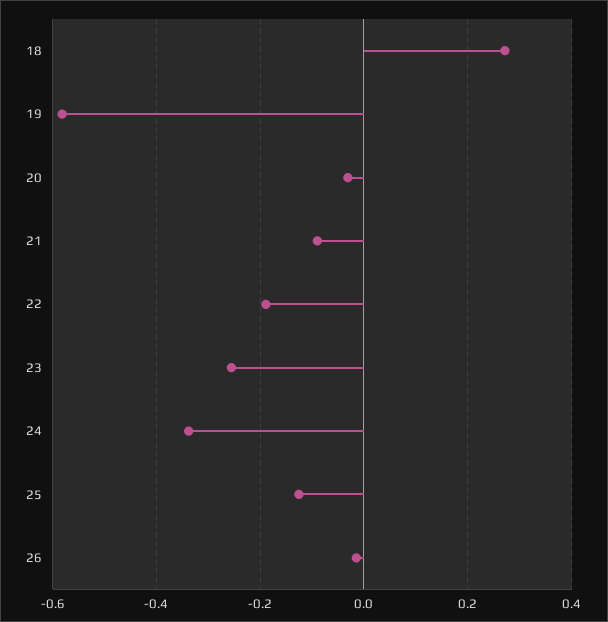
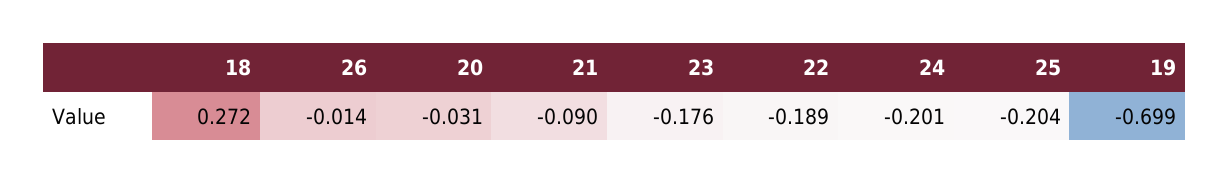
19: -0.58 -> -0.699
23: -0.26 -> -0.176
24: -0.34 -> -0.201
25: -0.12 -> -0.204

